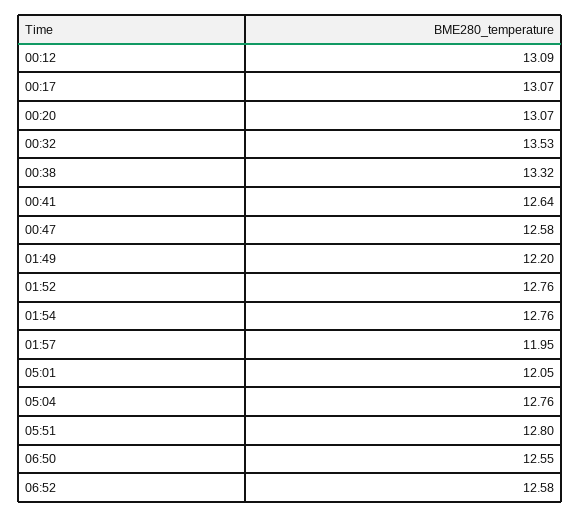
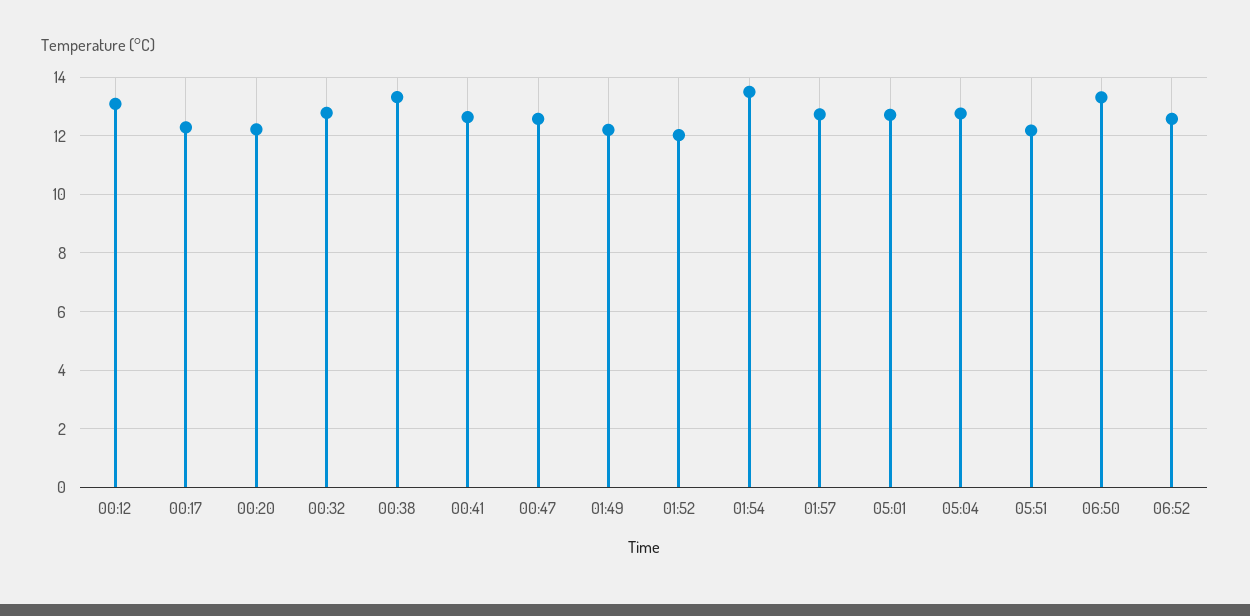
00:17: 13.07 -> 12.25
00:20: 13.07 -> 12.25
00:32: 13.53 -> 12.75
01:52: 12.76 -> 12
01:54: 12.76 -> 13.5
01:57: 11.95 -> 12.75
05:01: 12.05 -> 12.75
05:51: 12.8 -> 12.25
06:50: 12.55 -> 13.25

